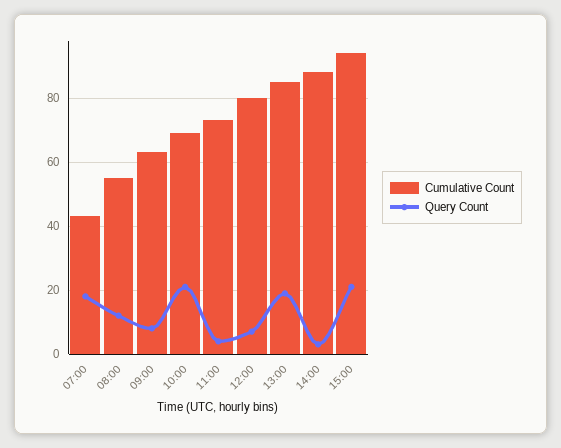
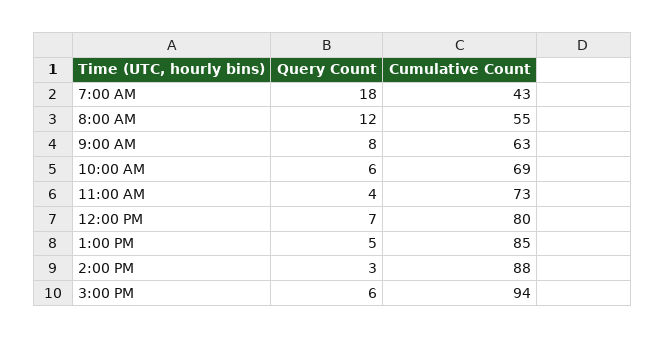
Query Count, 10:00: 20 -> 6
Query Count, 13:00: 20 -> 5
Query Count, 15:00: 20 -> 6

